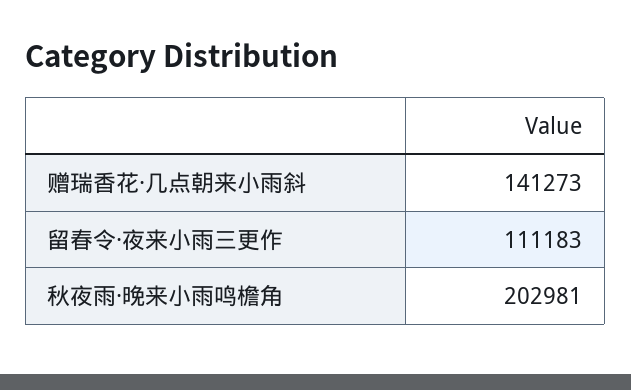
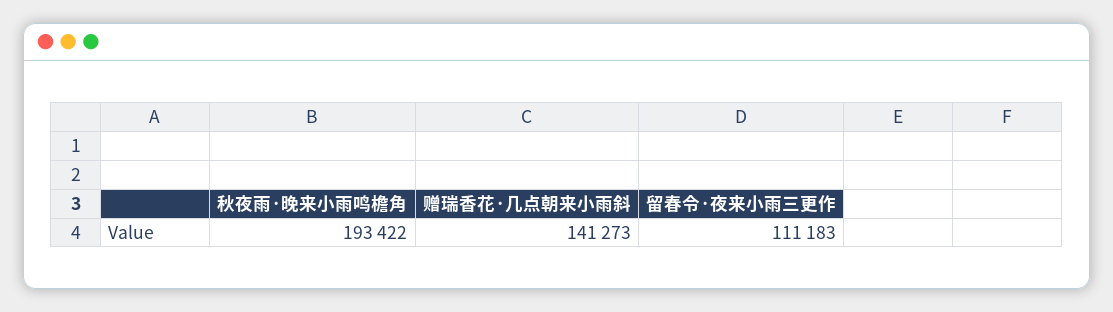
秋夜雨·晚来小雨鸣檐角: 202981 -> 193422

